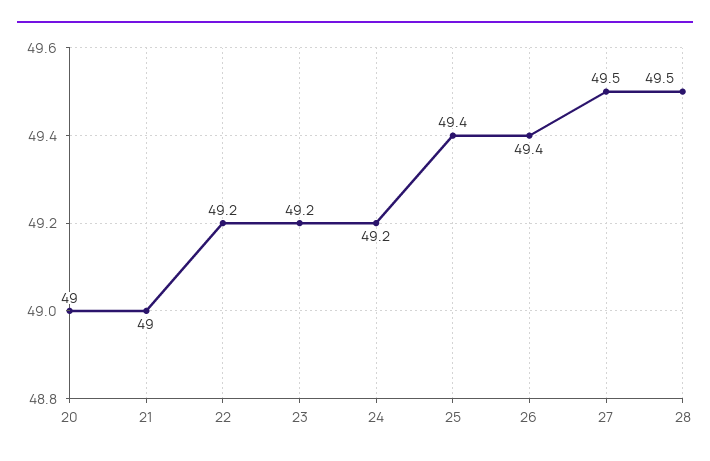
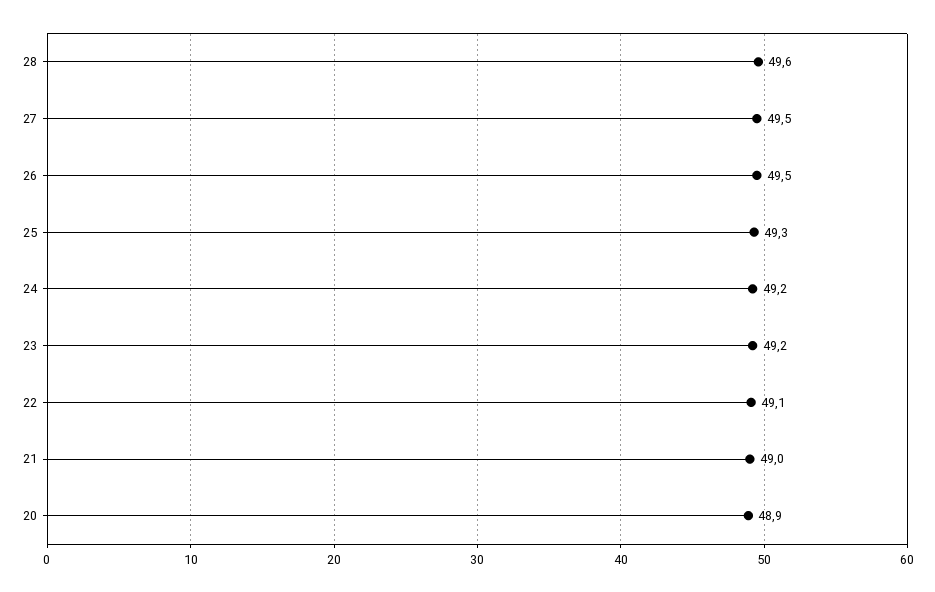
20: 49 -> 48.9
22: 49.2 -> 49.1
25: 49.4 -> 49.3
26: 49.4 -> 49.5
28: 49.5 -> 49.6

